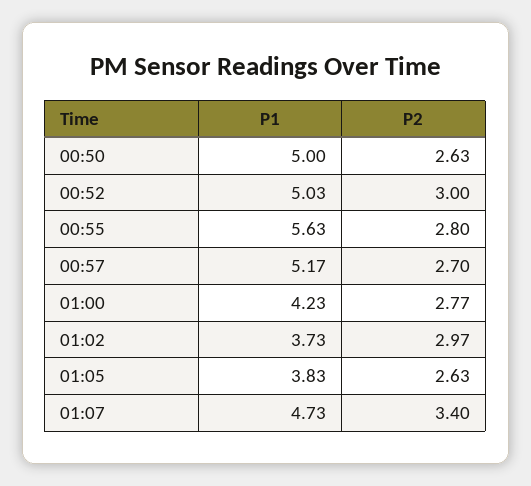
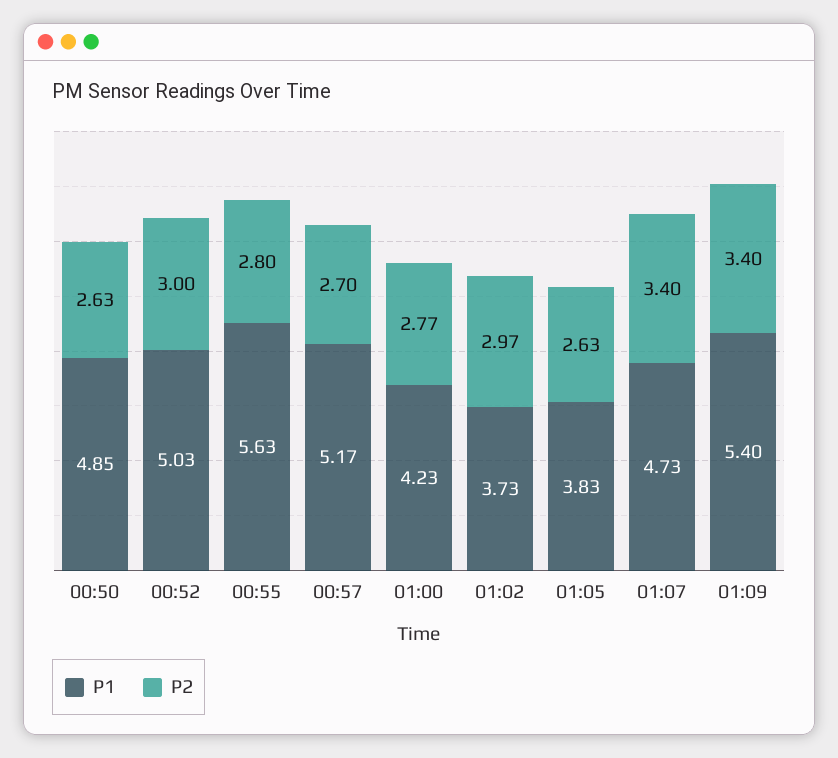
P1, 00:50: 5 -> 4.85
P1, 01:09: none -> 5.4
P2, 01:09: none -> 3.4

